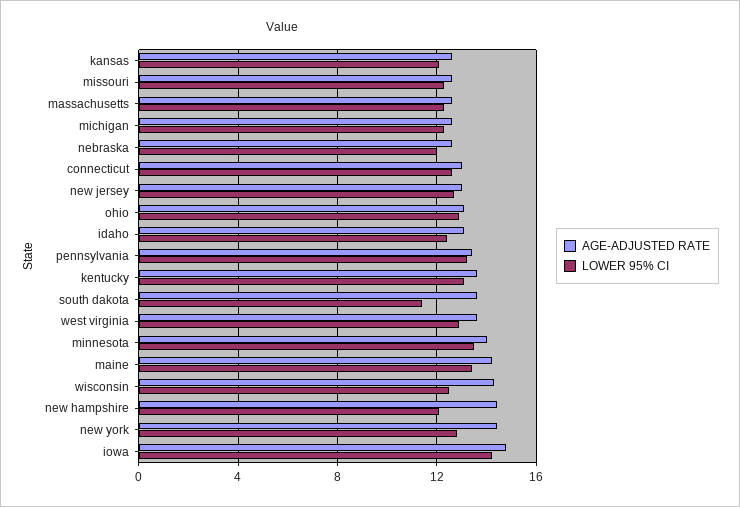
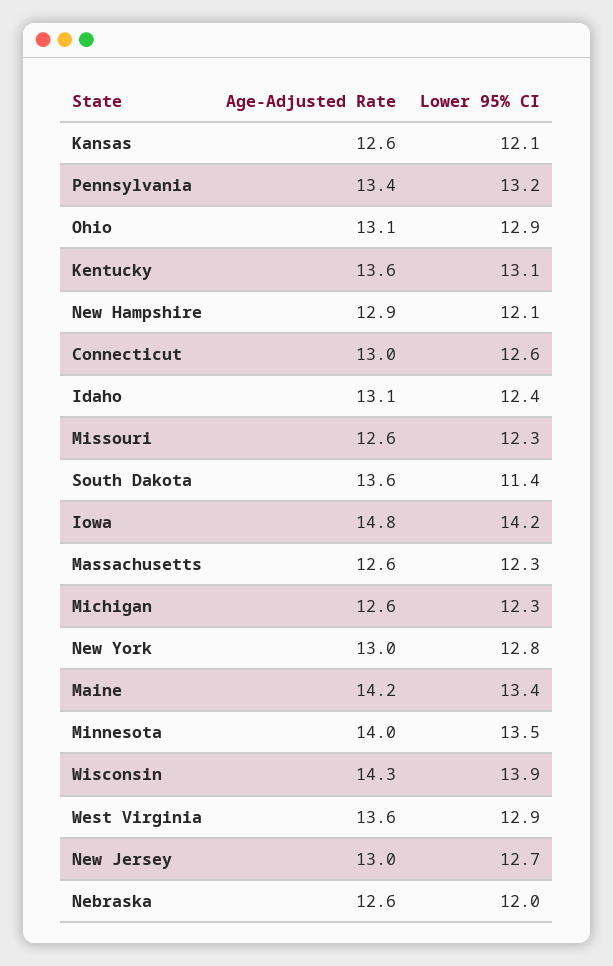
LOWER 95% CI, wisconsin: 12.5 -> 13.9
AGE-ADJUSTED RATE, new hampshire: 14.5 -> 12.9
AGE-ADJUSTED RATE, new york: 14.5 -> 13

